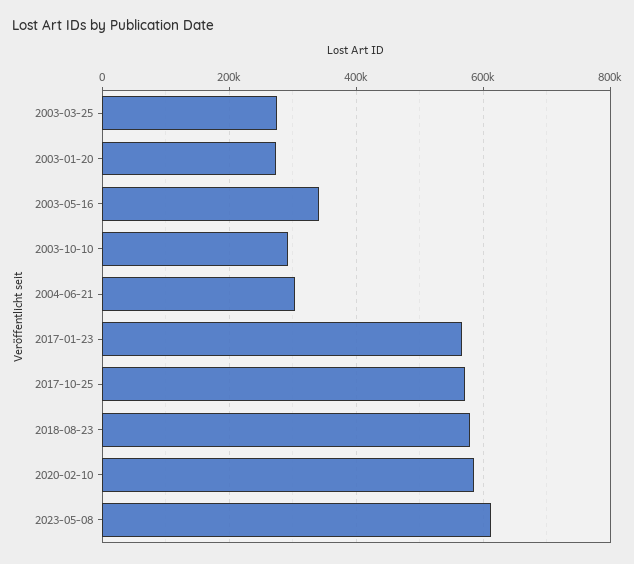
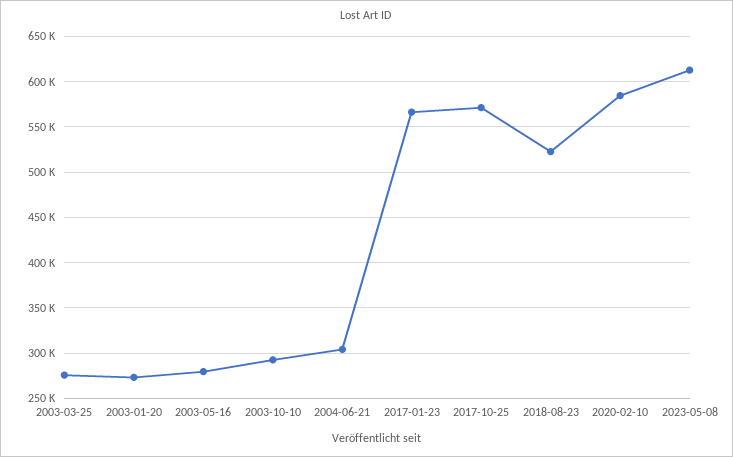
2003-05-16: 340000 -> 280000
2018-08-23: 580000 -> 520000

